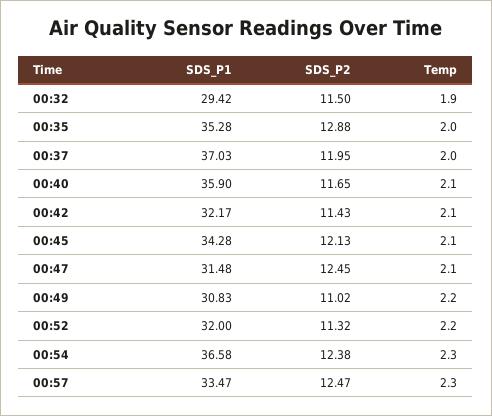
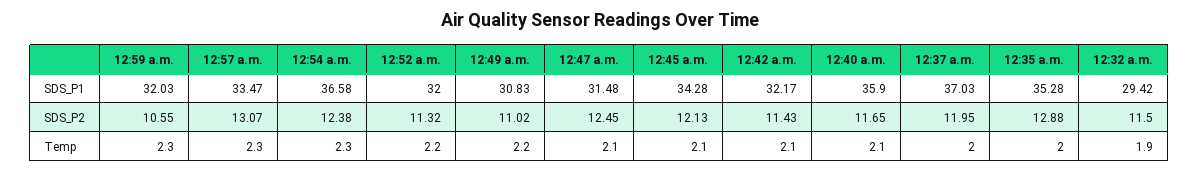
SDS_P2, 00:57: 12.47 -> 13.07
SDS_P1, 12:59 a.m.: none -> 32.03
SDS_P2, 12:59 a.m.: none -> 10.55
Temp, 12:59 a.m.: none -> 2.3

